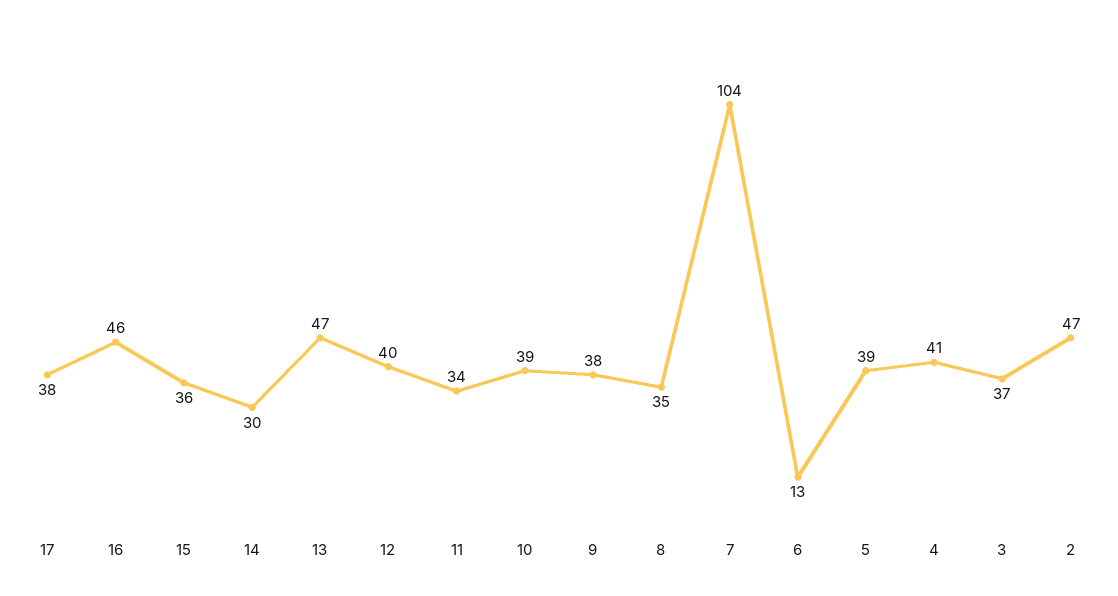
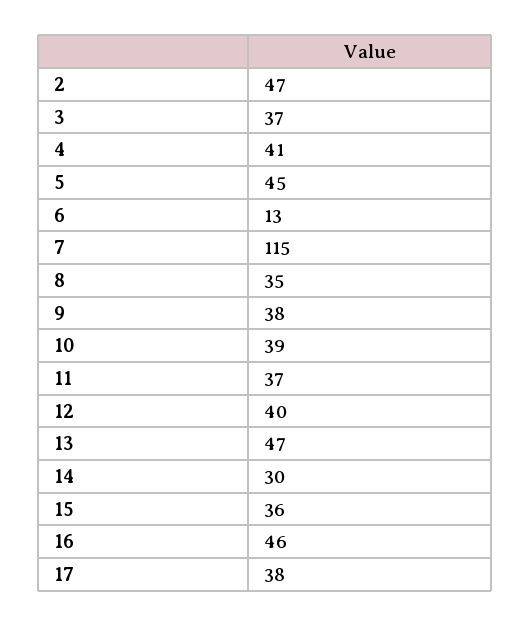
11: 34 -> 37
7: 104 -> 115
5: 39 -> 45

